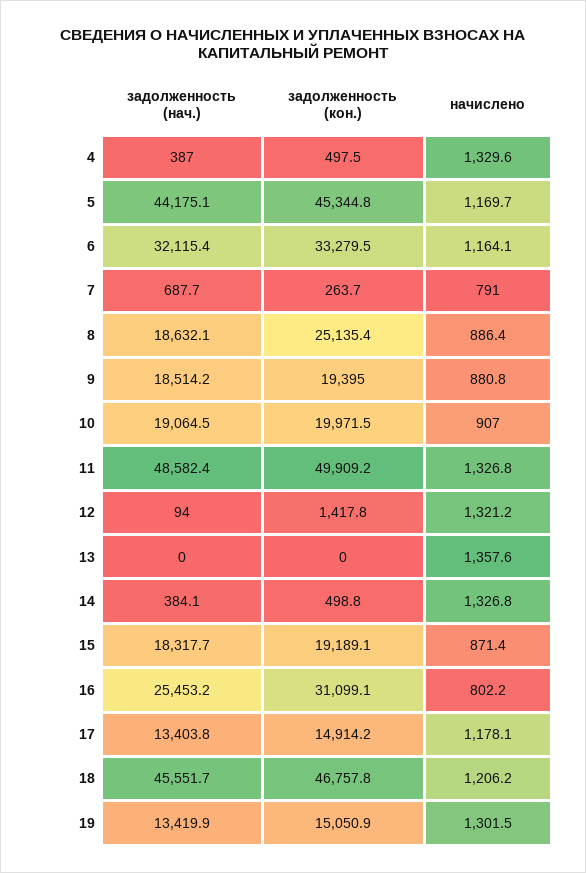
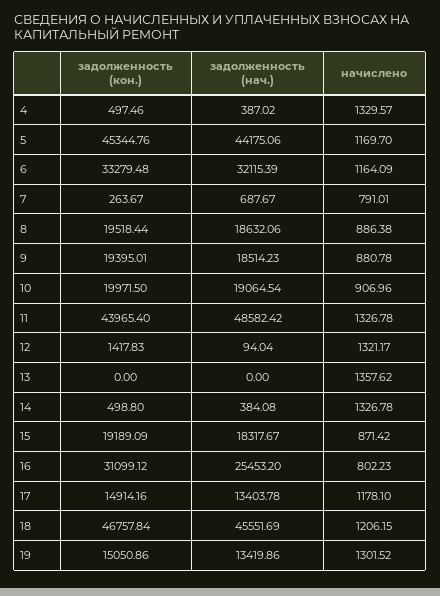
задолженность (кон.), 8: 25135.4 -> 19518.44
задолженность (кон.), 11: 49909.2 -> 43965.4

